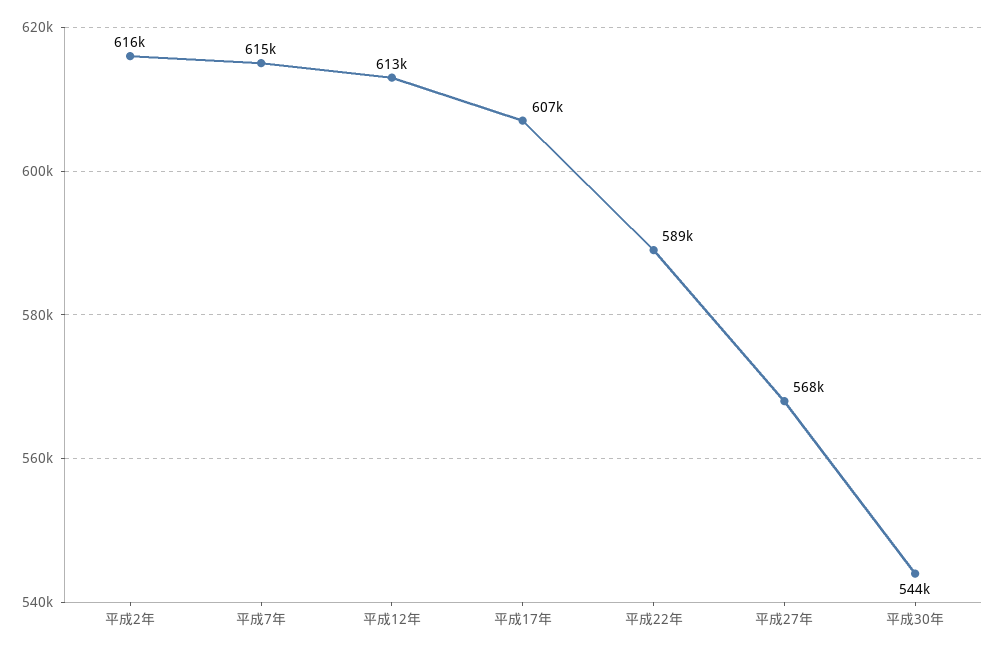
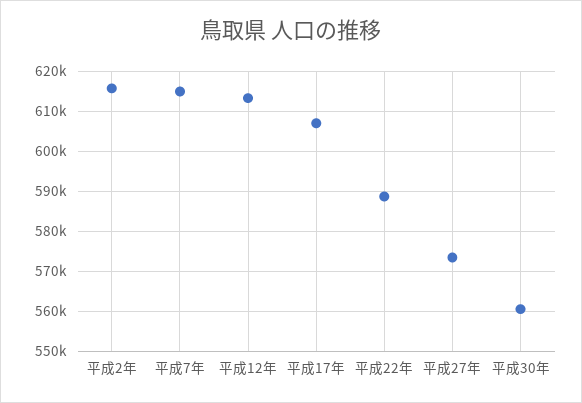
平成27年: 568000 -> 574000
平成30年: 544000 -> 560000

